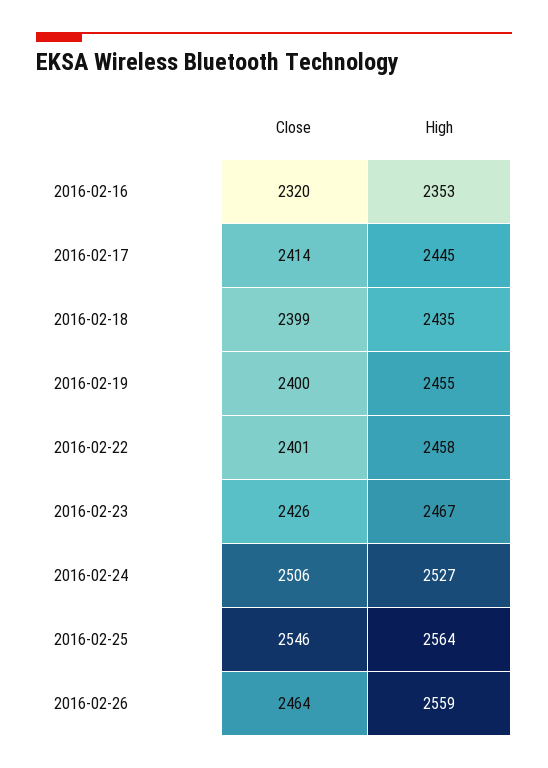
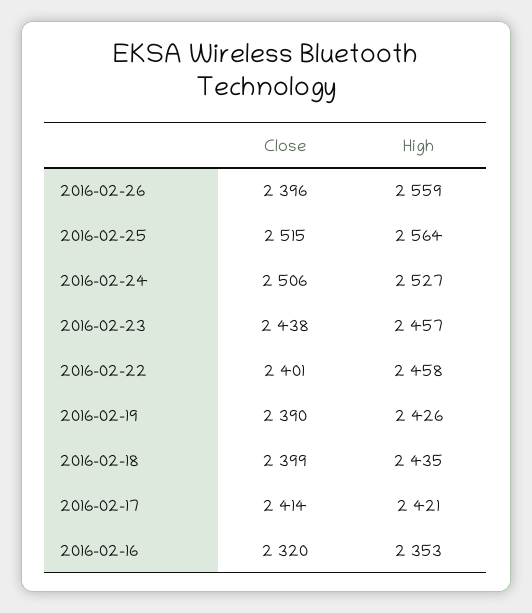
High, 2016-02-17: 2445 -> 2421
Close, 2016-02-19: 2400 -> 2390
High, 2016-02-19: 2455 -> 2426
Close, 2016-02-23: 2426 -> 2438
High, 2016-02-23: 2467 -> 2457
Close, 2016-02-25: 2546 -> 2515
Close, 2016-02-26: 2464 -> 2396

